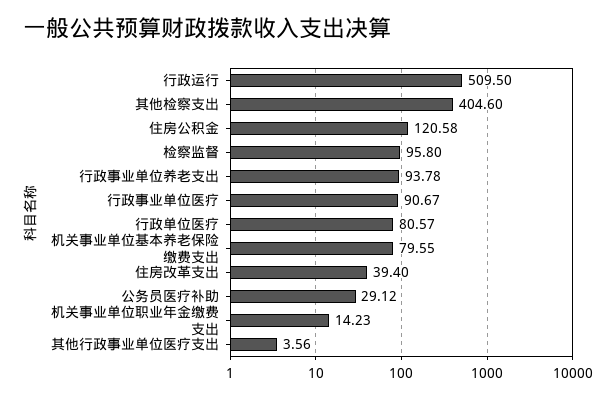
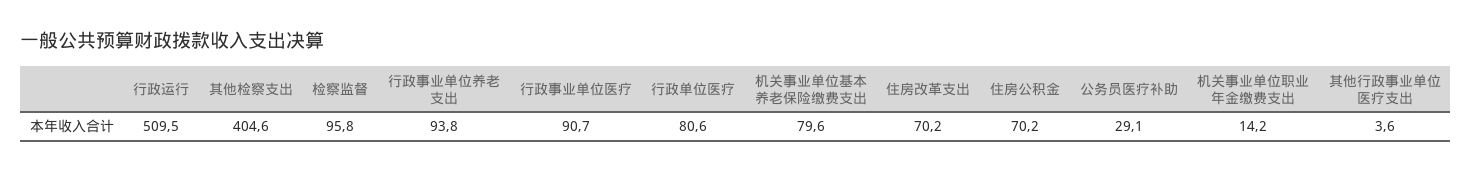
住房公积金: 120.58 -> 70.2
住房改革支出: 39.4 -> 70.2

